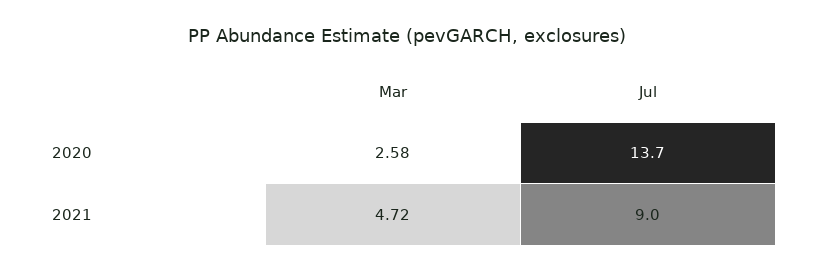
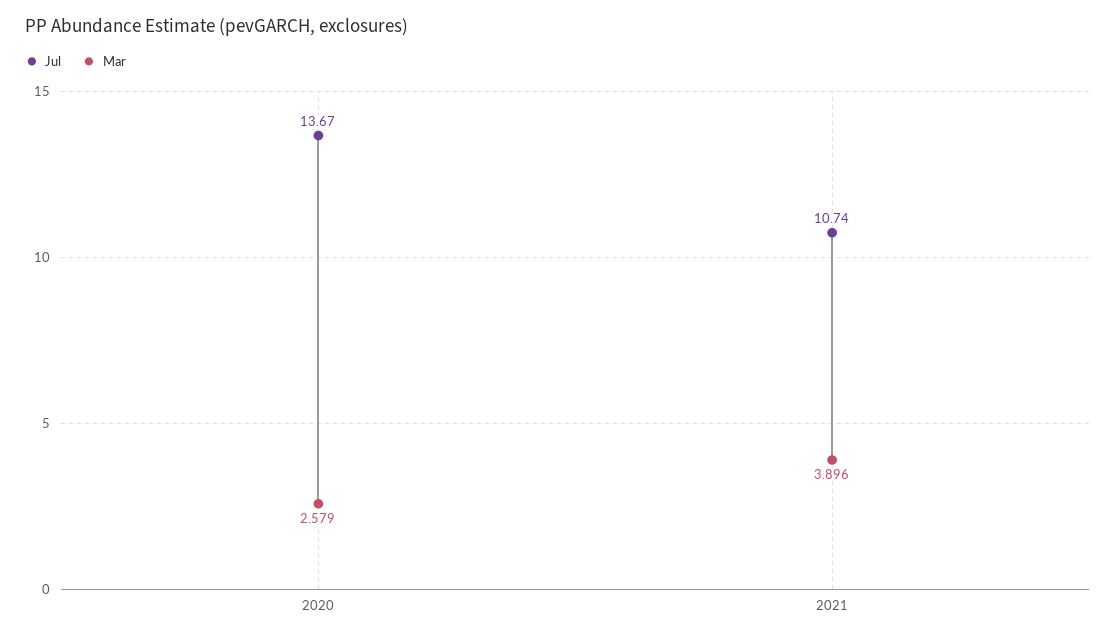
Mar, 2021: 4.72 -> 3.896
Jul, 2021: 9 -> 10.74

